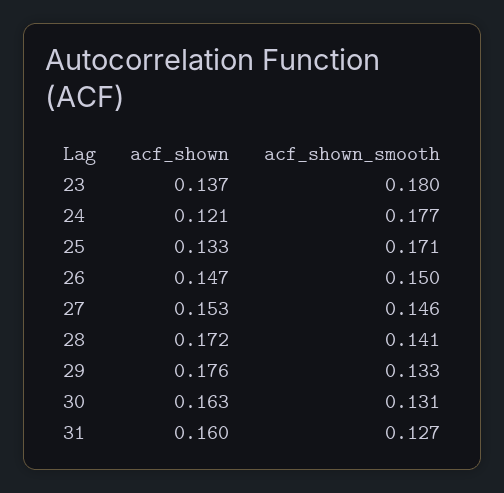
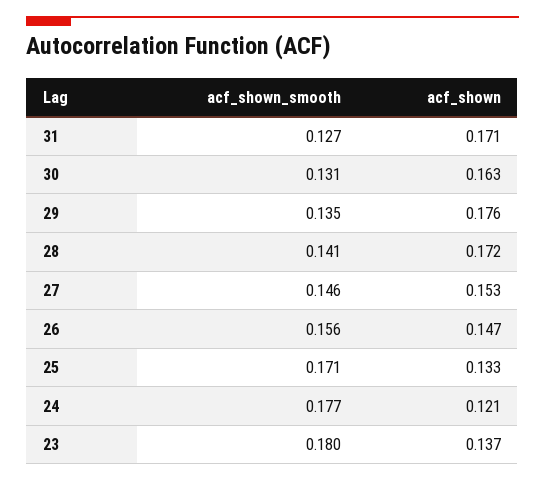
acf_shown_smooth, 26: 0.15 -> 0.156
acf_shown_smooth, 29: 0.133 -> 0.135
acf_shown, 31: 0.16 -> 0.171

